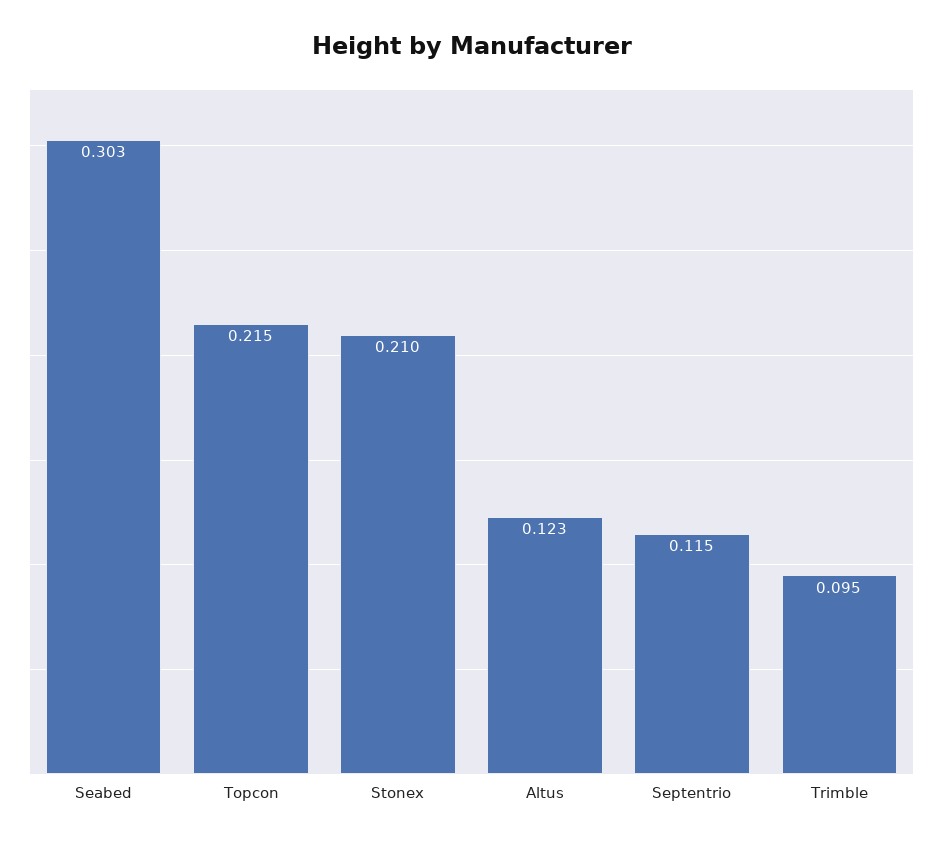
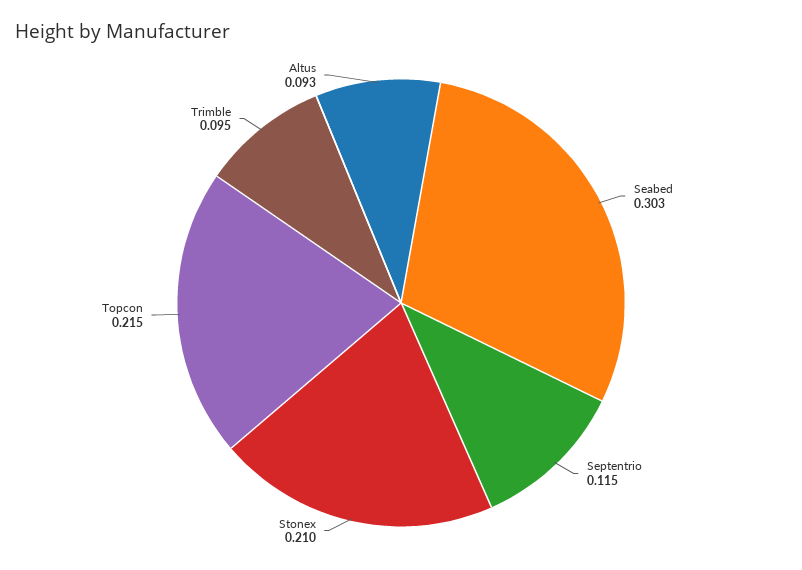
Altus: 0.123 -> 0.093

